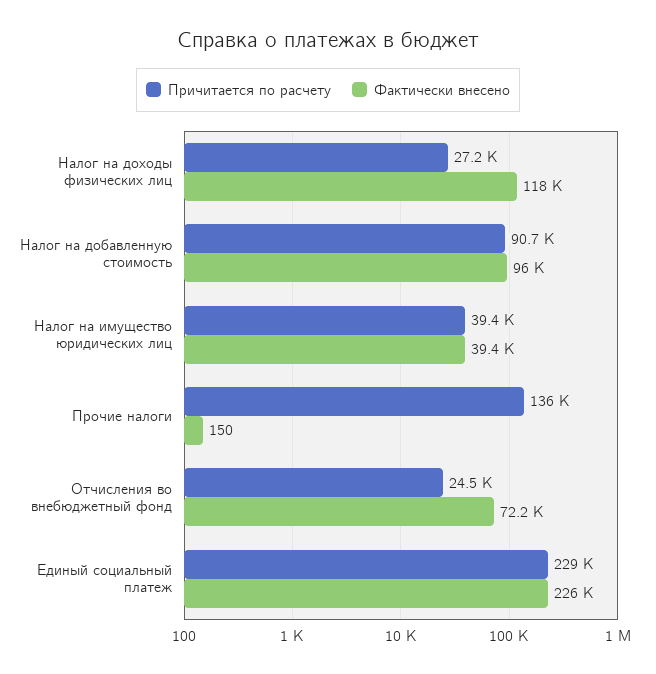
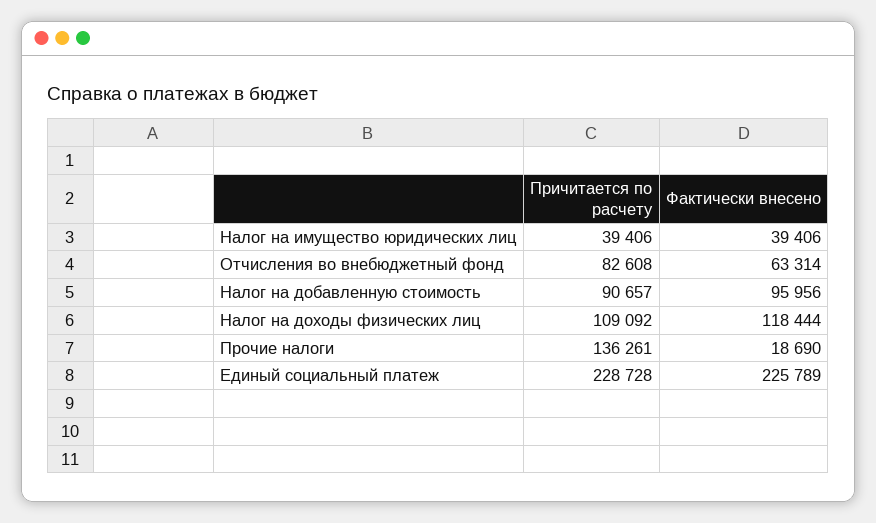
Причитается по расчету, Налог на доходы физических лиц: 27200 -> 109092
Фактически внесено, Прочие налоги: 150 -> 18690
Причитается по расчету, Отчисления во внебюджетный фонд: 24500 -> 82608
Фактически внесено, Отчисления во внебюджетный фонд: 72200 -> 63314

